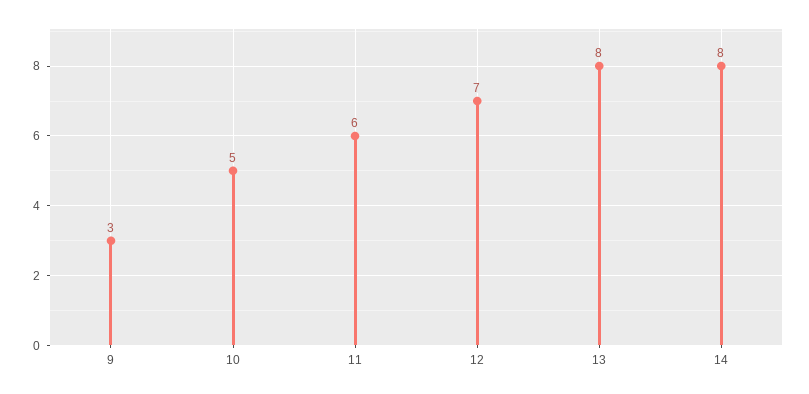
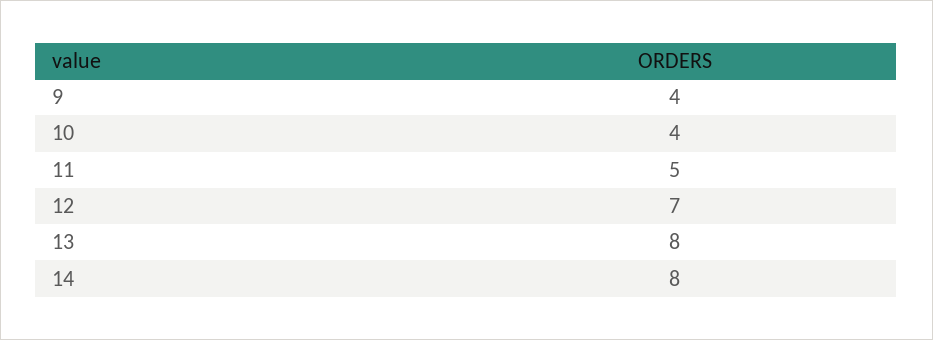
9: 3 -> 4
10: 5 -> 4
11: 6 -> 5

